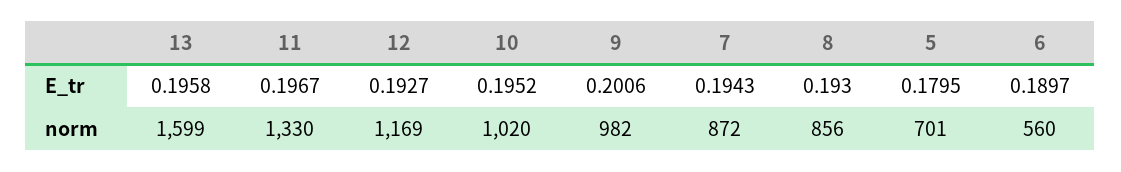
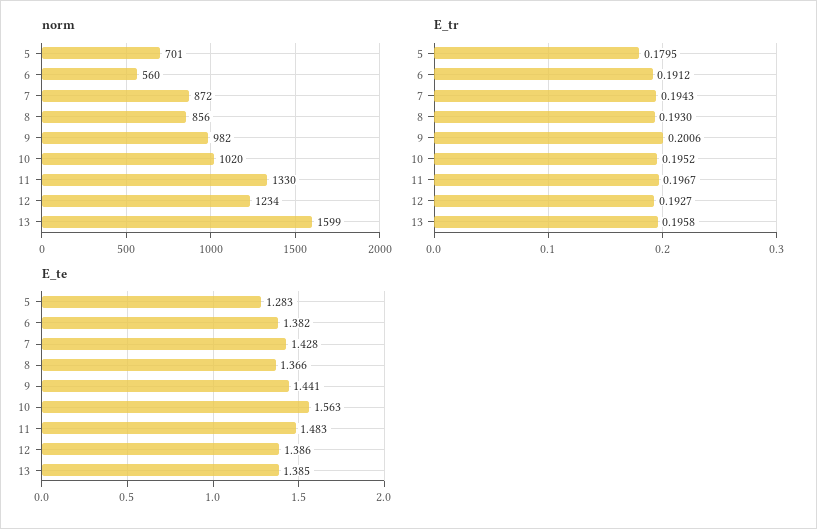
E_tr, 6: 0.1897 -> 0.1912
norm, 12: 1169 -> 1234
E_te, 5: none -> 1.283
E_te, 6: none -> 1.382
E_te, 7: none -> 1.428
E_te, 8: none -> 1.366
E_te, 9: none -> 1.441
E_te, 10: none -> 1.563
E_te, 11: none -> 1.483
E_te, 12: none -> 1.386
E_te, 13: none -> 1.385

